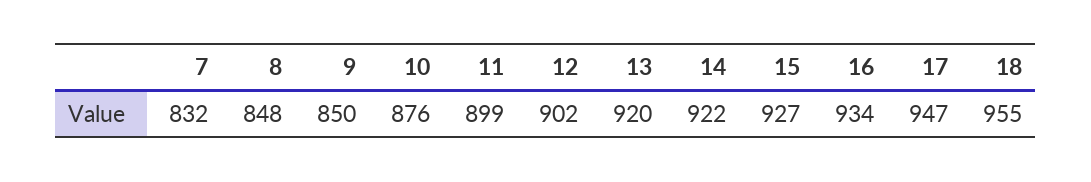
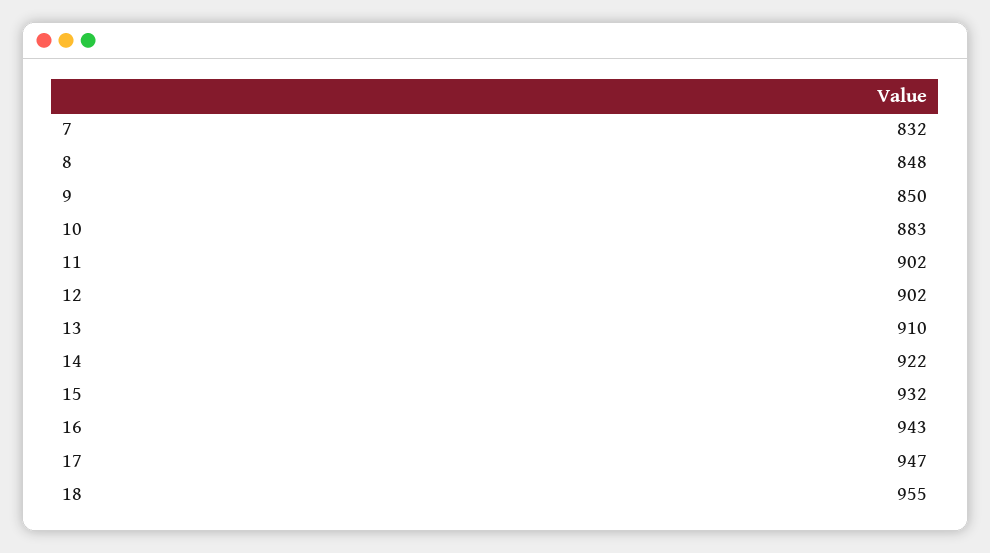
10: 876 -> 883
11: 899 -> 902
13: 920 -> 910
15: 927 -> 932
16: 934 -> 943

